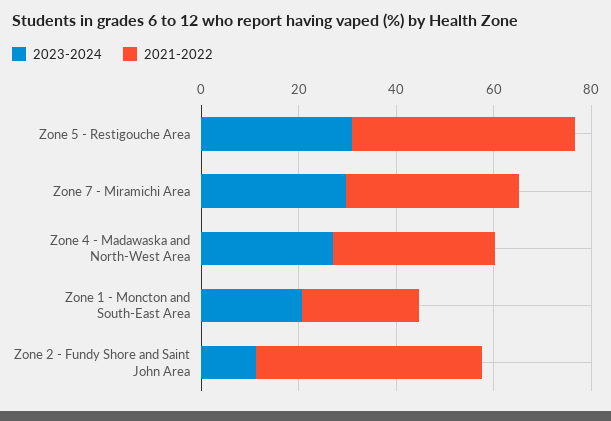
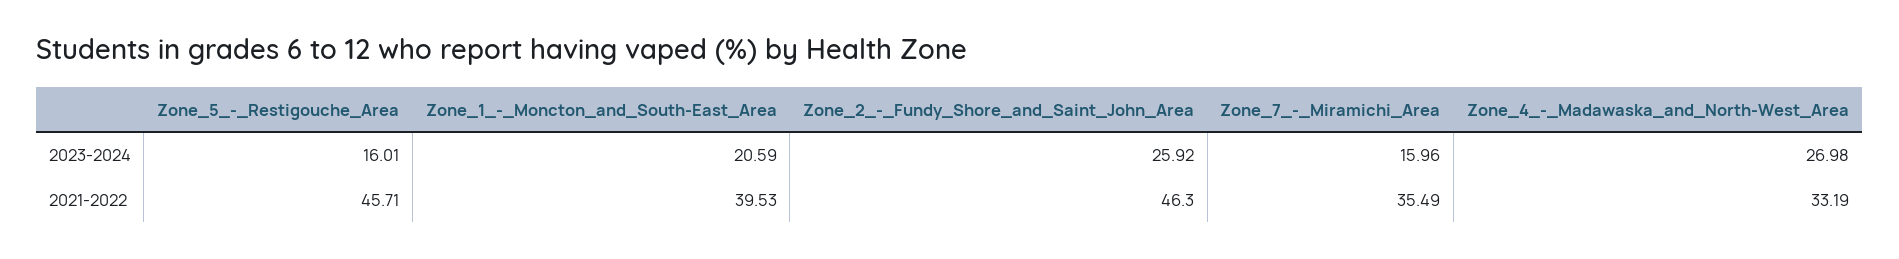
2023-2024, Zone 5 - Restigouche Area: 30 -> 16.01
2023-2024, Zone 7 - Miramichi Area: 30 -> 15.96
2021-2022, Zone 1 - Moncton and South-East Area: 25 -> 39.53
2023-2024, Zone 2 - Fundy Shore and Saint John Area: 10 -> 25.92

